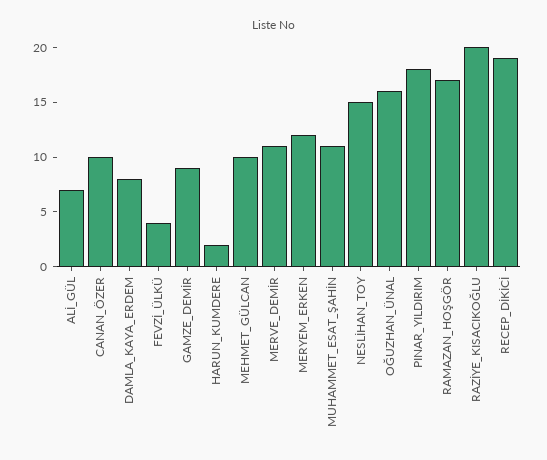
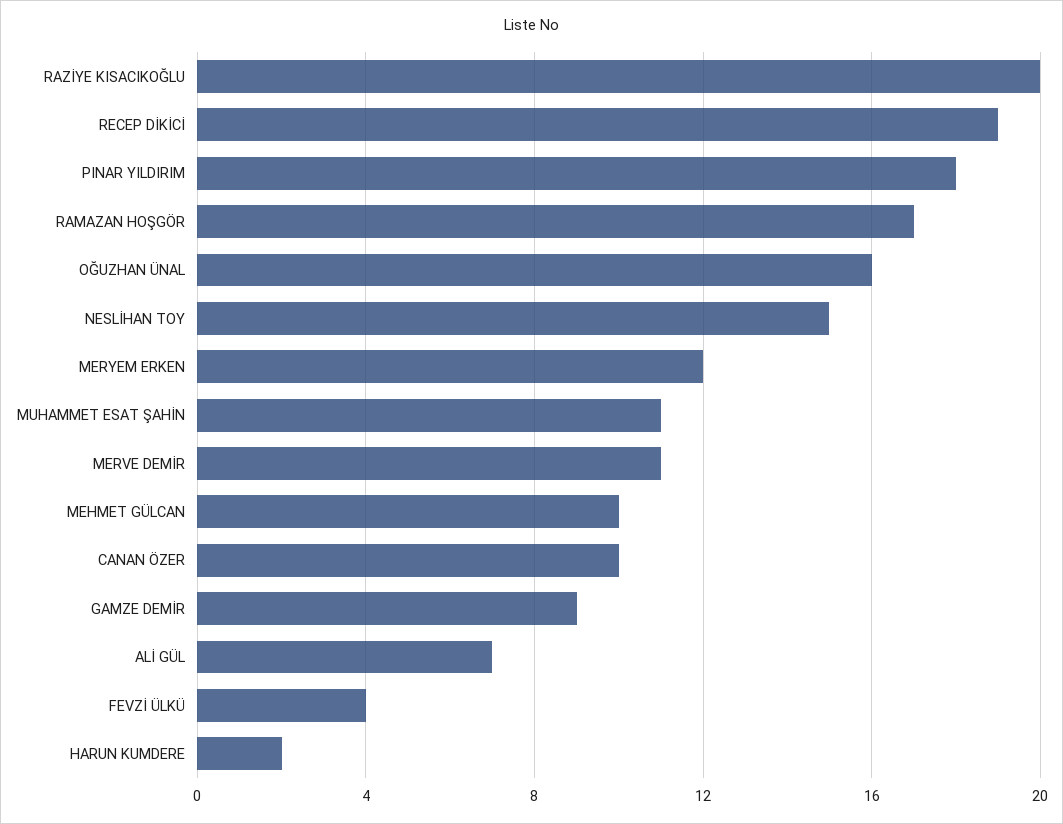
DAMLA_KAYA_ERDEM: 8 -> none

